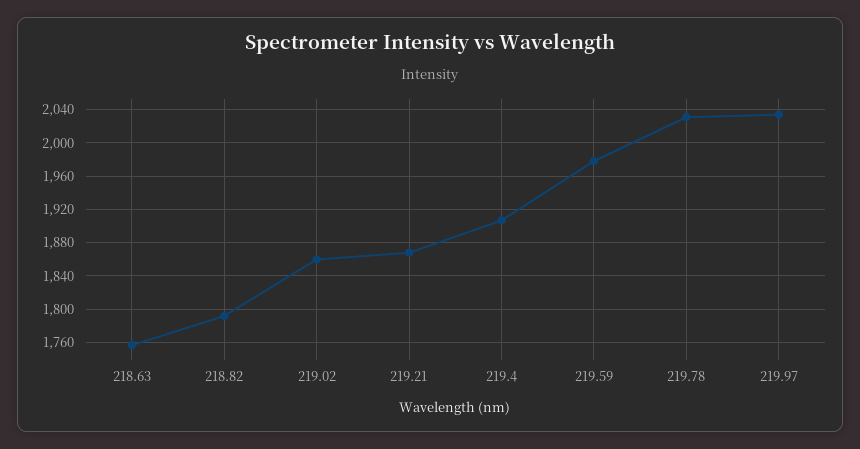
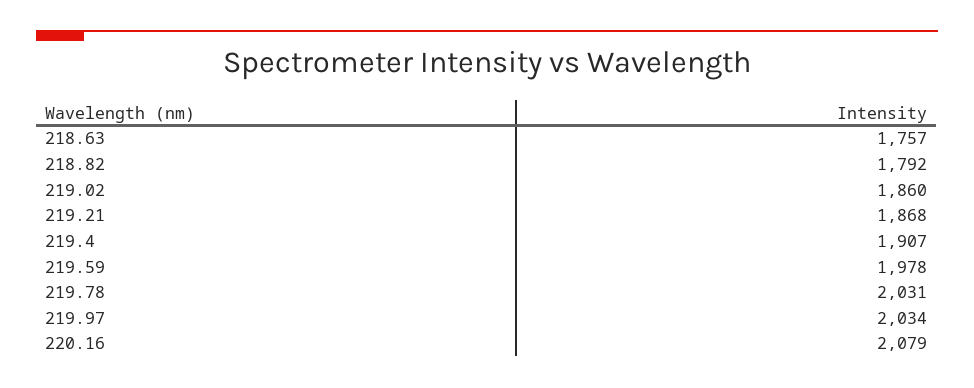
220.16: none -> 2079

